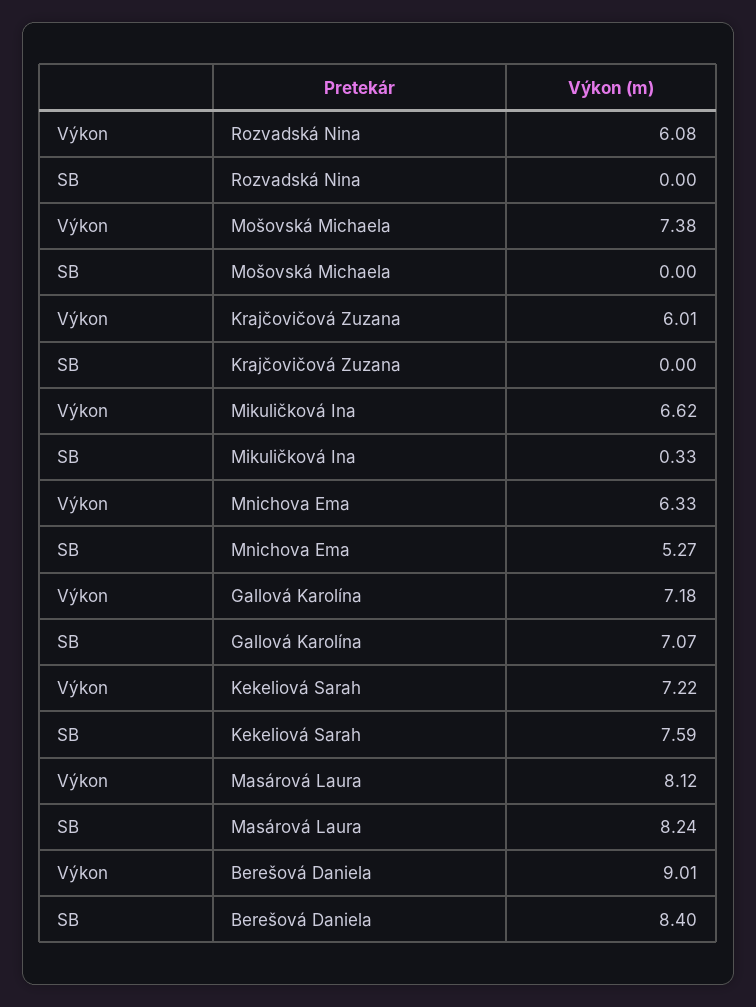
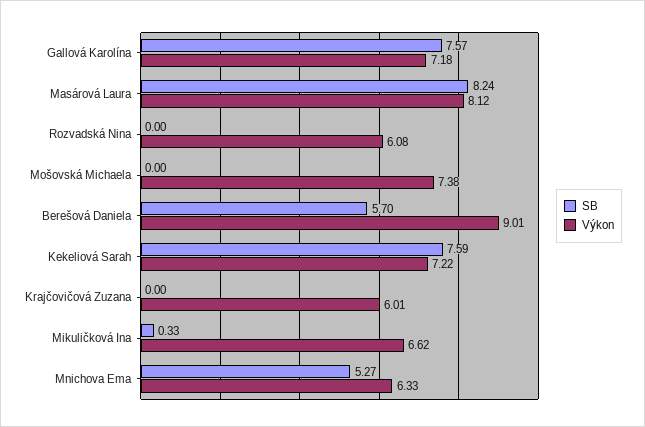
SB, Gallová Karolína: 7.07 -> 7.57
SB, Berešová Daniela: 8.4 -> 5.7

